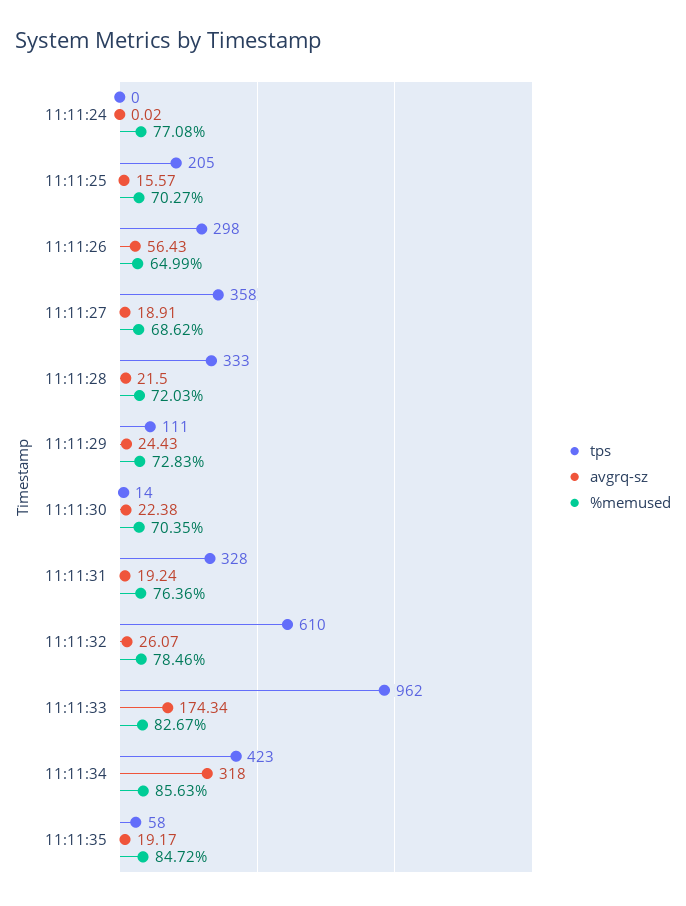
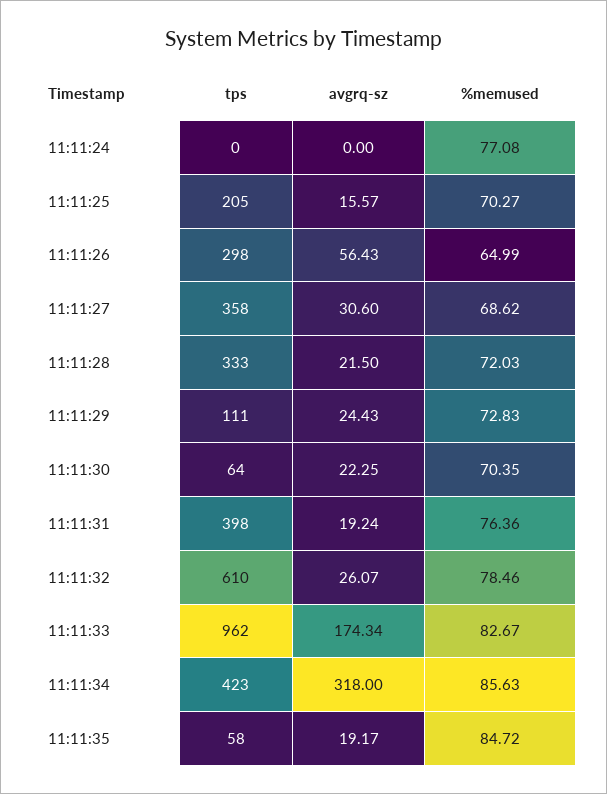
avgrq-sz, 11:11:24: 0.02 -> 0
avgrq-sz, 11:11:27: 18.91 -> 30.6
tps, 11:11:30: 14 -> 64
avgrq-sz, 11:11:30: 22.38 -> 22.25
tps, 11:11:31: 328 -> 398

